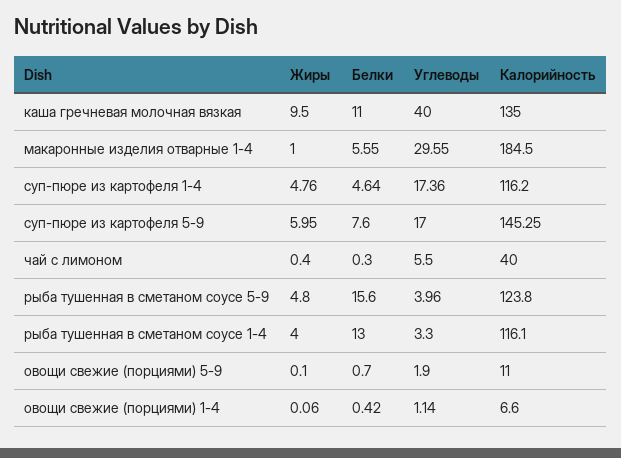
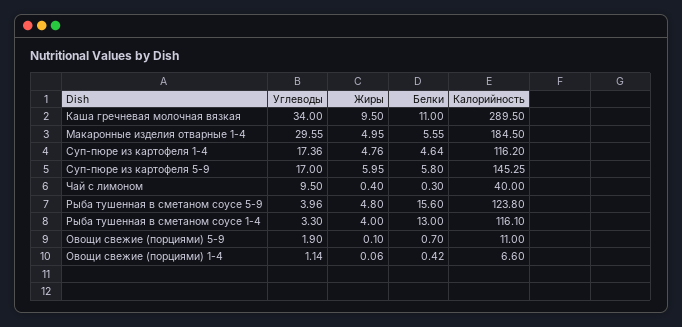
Углеводы, каша гречневая молочная вязкая: 40 -> 34
Калорийность, каша гречневая молочная вязкая: 135 -> 289.5
Жиры, макаронные изделия отварные 1-4: 1 -> 4.95
Белки, суп-пюре из картофеля 5-9: 7.6 -> 5.8
Углеводы, чай с лимоном: 5.5 -> 9.5

